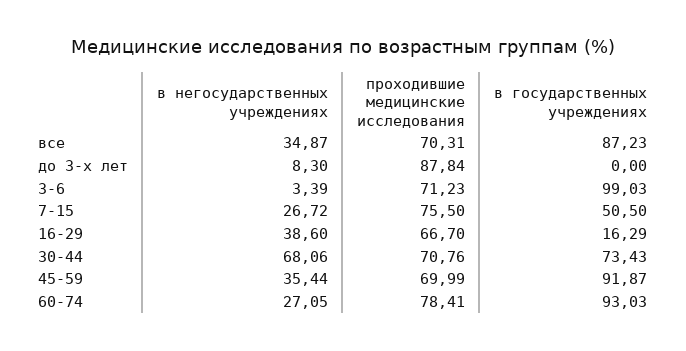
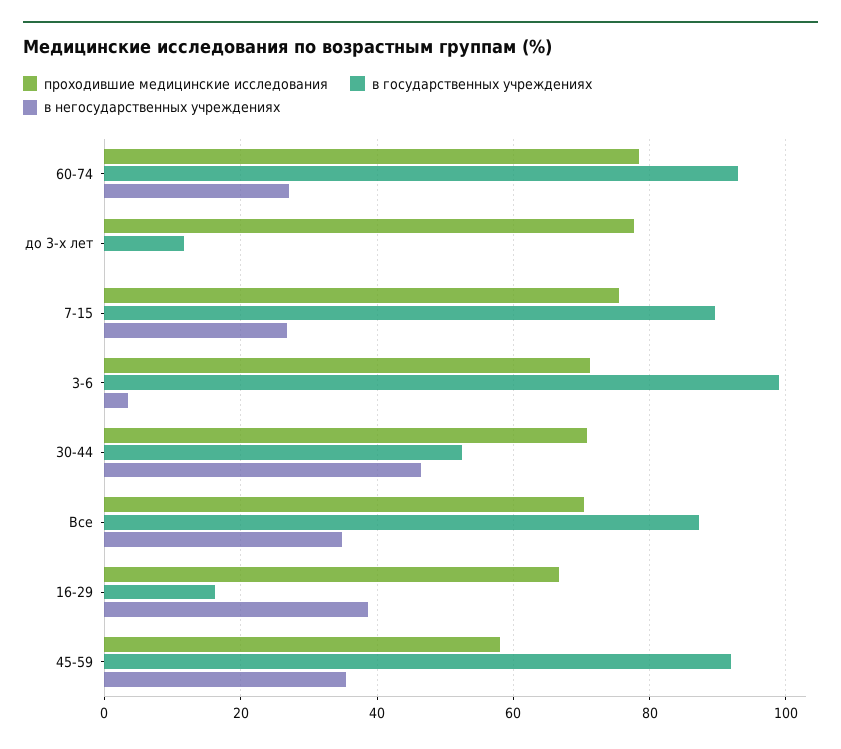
в негосударственных учреждениях, до 3-х лет: 8.3 -> 0
проходившие медицинские исследования, до 3-х лет: 87.84 -> 78
в государственных учреждениях, до 3-х лет: 0 -> 12
в государственных учреждениях, 7-15: 50.5 -> 90
в негосударственных учреждениях, 30-44: 68.06 -> 46
в государственных учреждениях, 30-44: 73.43 -> 52
проходившие медицинские исследования, 45-59: 69.99 -> 58

